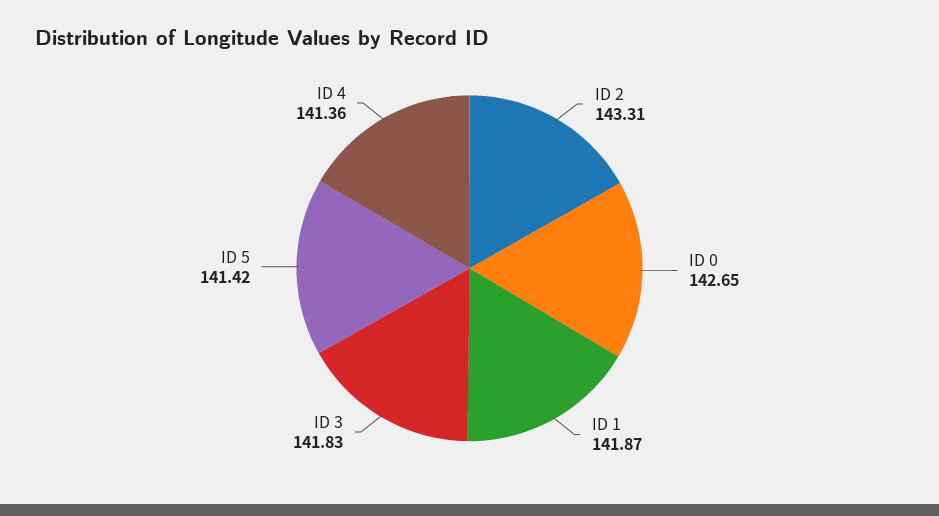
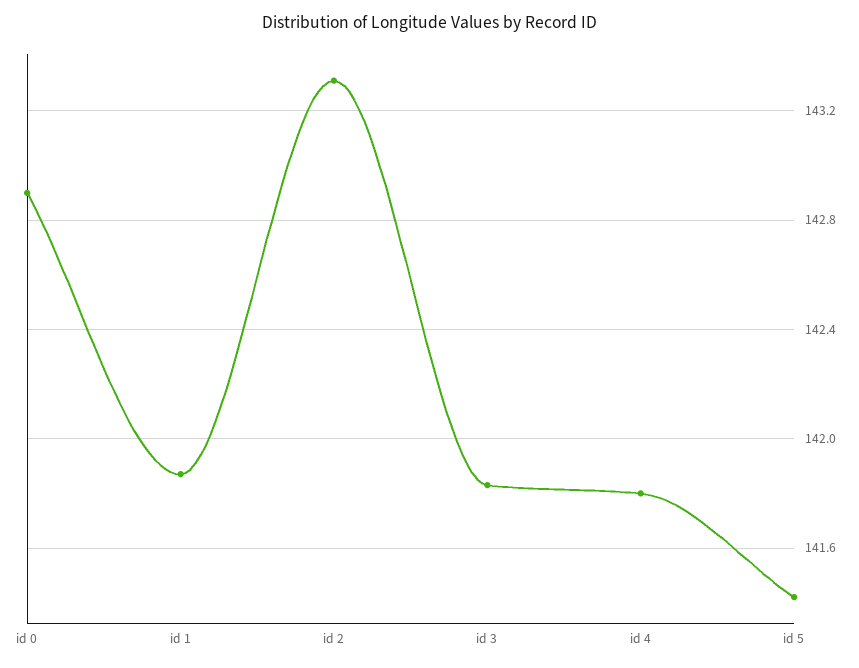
ID 0: 142.65 -> 142.9
ID 4: 141.36 -> 141.8

